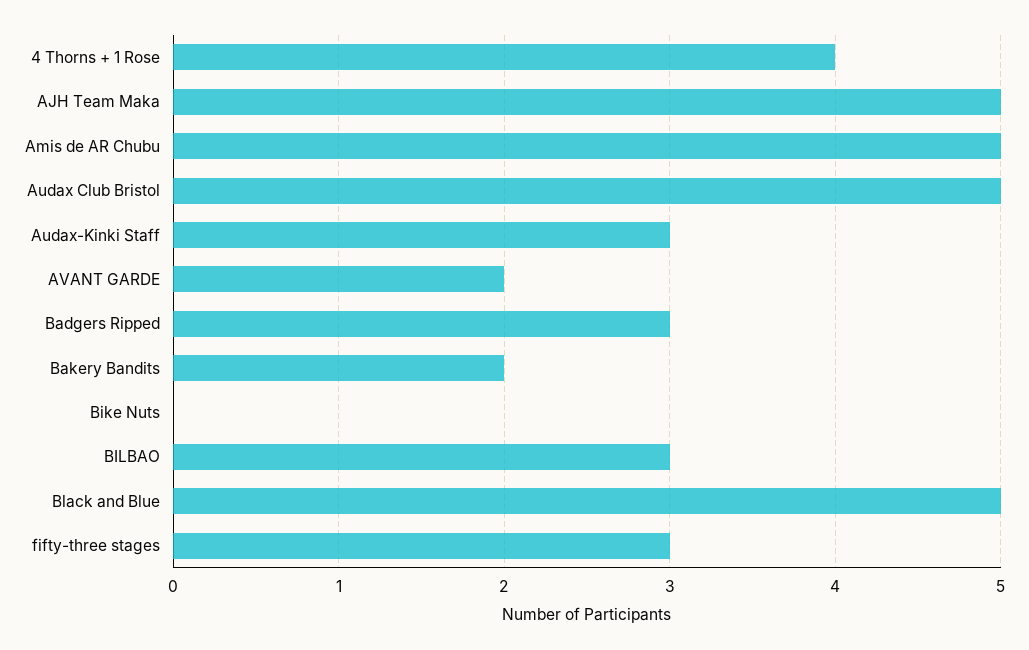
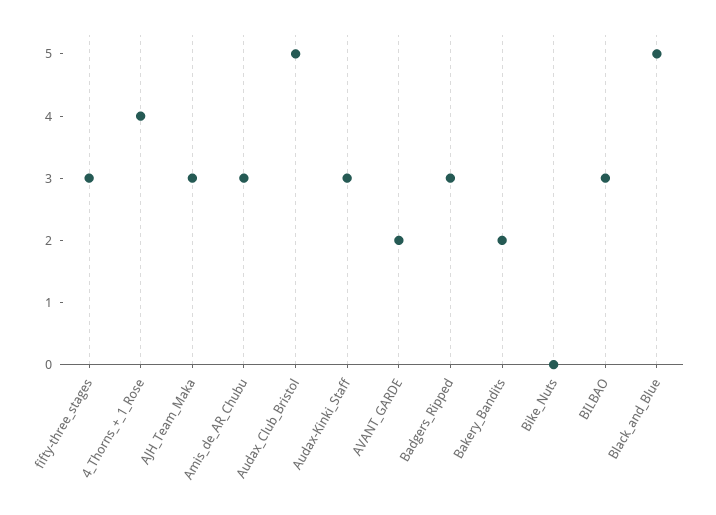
AJH Team Maka: 5 -> 3
Amis de AR Chubu: 5 -> 3

